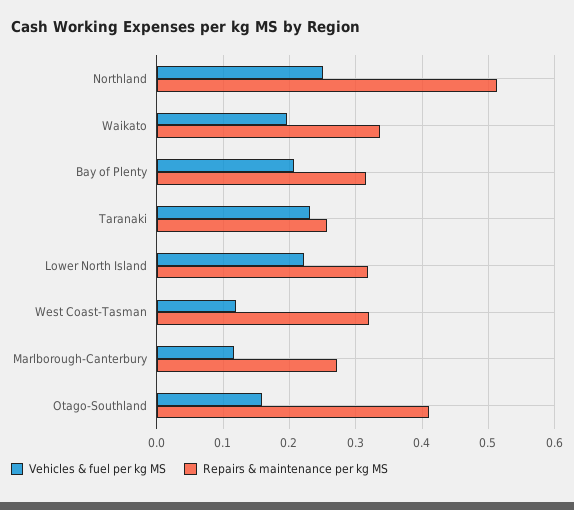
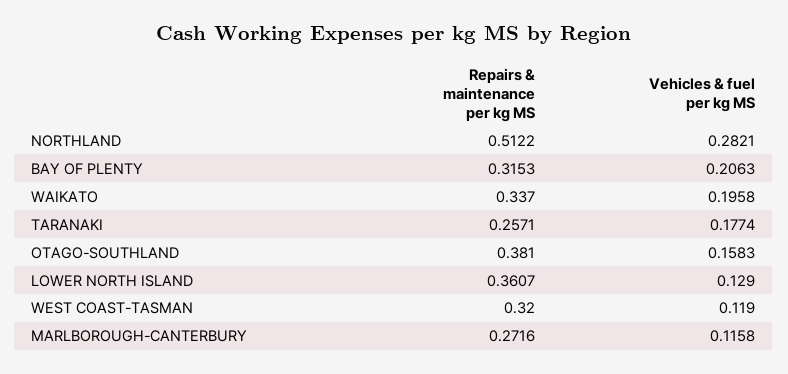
Vehicles & fuel per kg MS, Northland: 0.25 -> 0.2821
Vehicles & fuel per kg MS, Taranaki: 0.23 -> 0.1774
Vehicles & fuel per kg MS, Lower North Island: 0.22 -> 0.129
Repairs & maintenance per kg MS, Lower North Island: 0.32 -> 0.3607
Repairs & maintenance per kg MS, Otago-Southland: 0.41 -> 0.381

